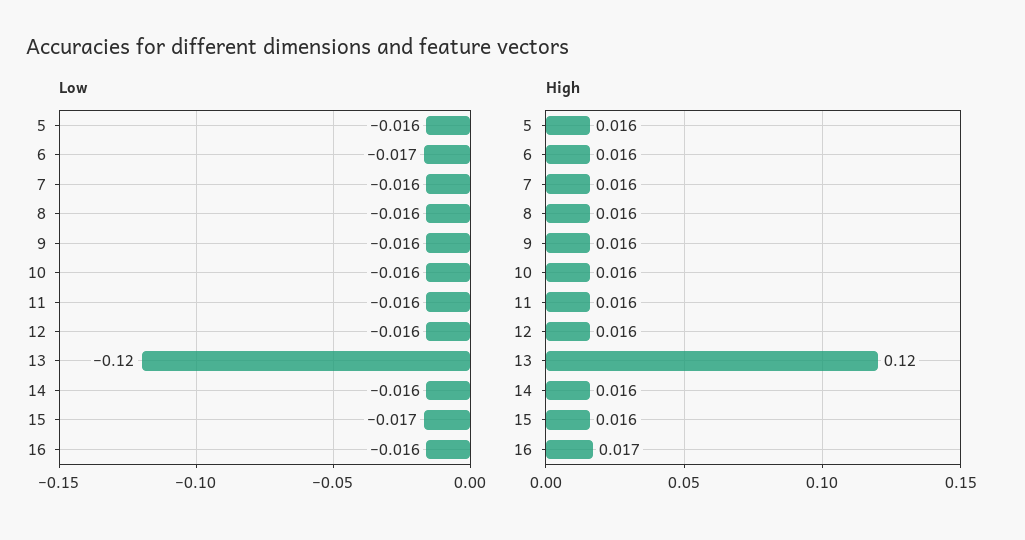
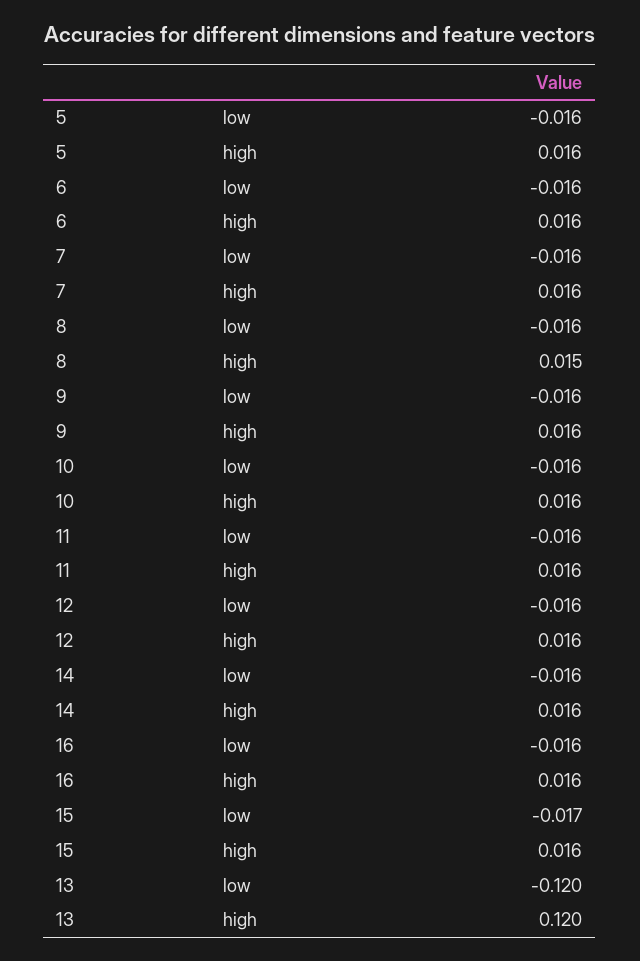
Low, 6: -0.017 -> -0.016
High, 8: 0.016 -> 0.015
High, 16: 0.017 -> 0.016

